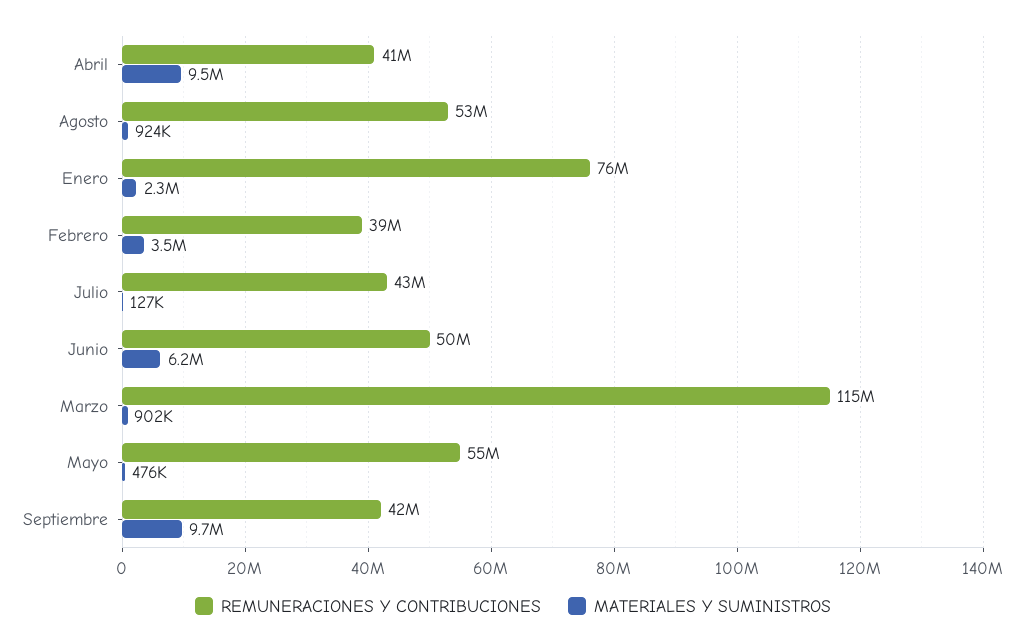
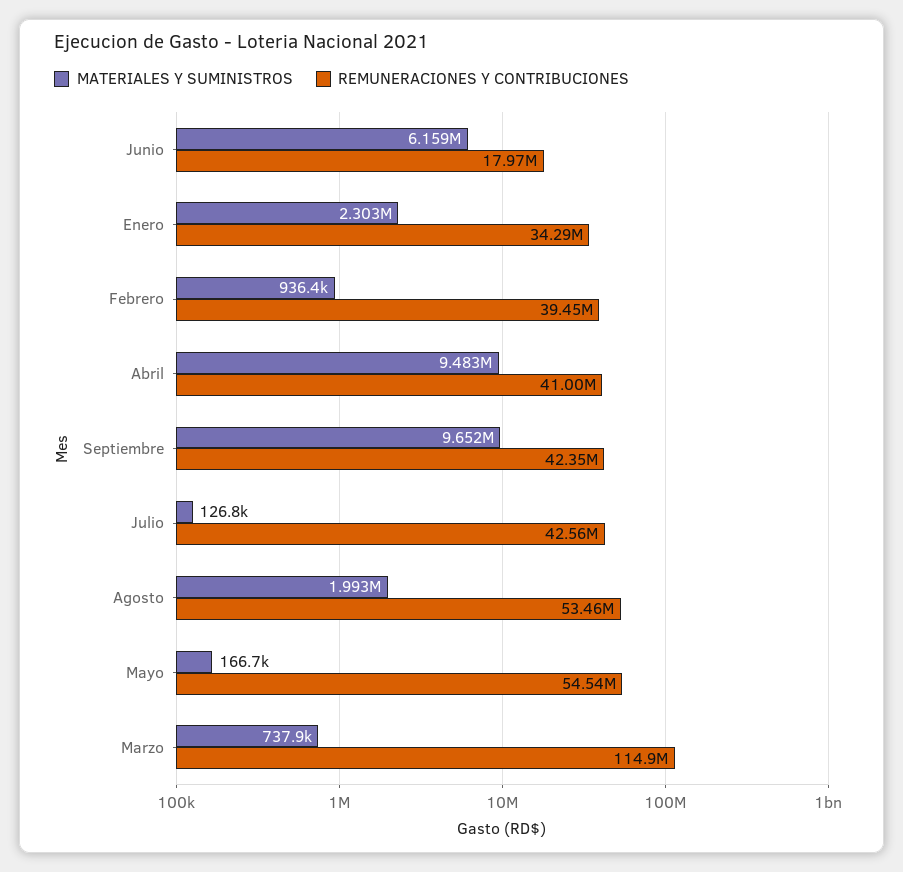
MATERIALES Y SUMINISTROS, Agosto: 924000 -> 1993000
REMUNERACIONES Y CONTRIBUCIONES, Enero: 76000000 -> 34290000
MATERIALES Y SUMINISTROS, Febrero: 3500000 -> 936400
REMUNERACIONES Y CONTRIBUCIONES, Junio: 50000000 -> 17970000
MATERIALES Y SUMINISTROS, Marzo: 902000 -> 737900
MATERIALES Y SUMINISTROS, Mayo: 476000 -> 166700

